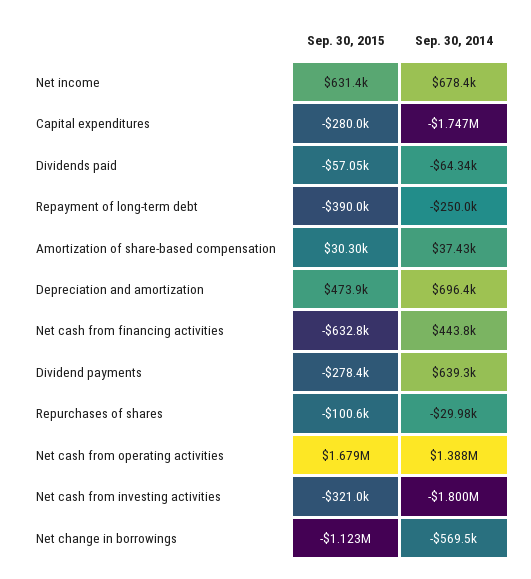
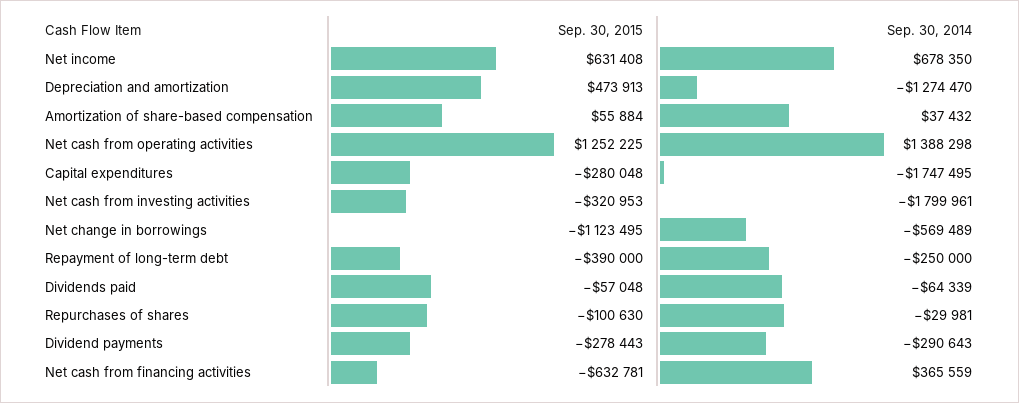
Sep. 30, 2015, Amortization of share-based compensation: 30300 -> 55884
Sep. 30, 2014, Depreciation and amortization: 696400 -> -1274470
Sep. 30, 2014, Net cash from financing activities: 443800 -> 365559
Sep. 30, 2014, Dividend payments: 639300 -> -290643
Sep. 30, 2015, Net cash from operating activities: 1679000 -> 1252225

